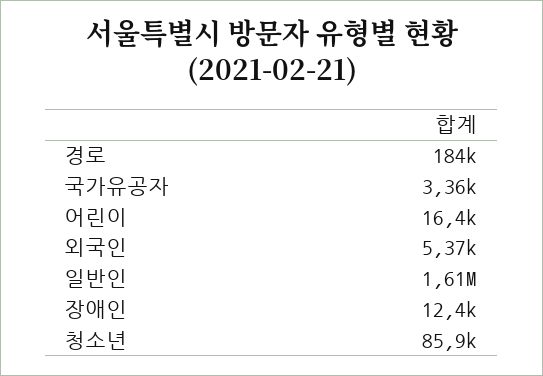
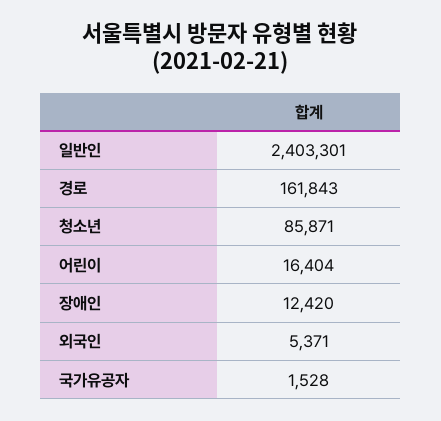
경로: 184000 -> 161843
국가유공자: 3360 -> 1528
일반인: 1610000 -> 2403301

